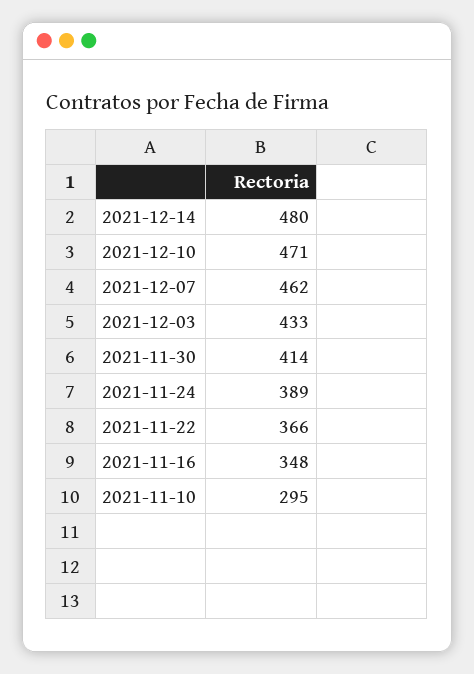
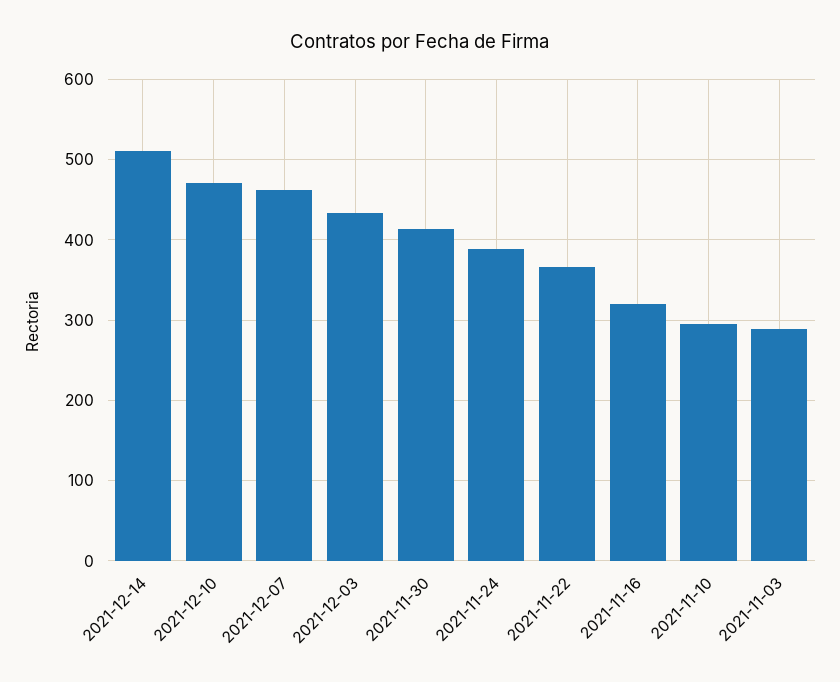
2021-12-14: 480 -> 510
2021-11-16: 348 -> 320
2021-11-03: none -> 290

